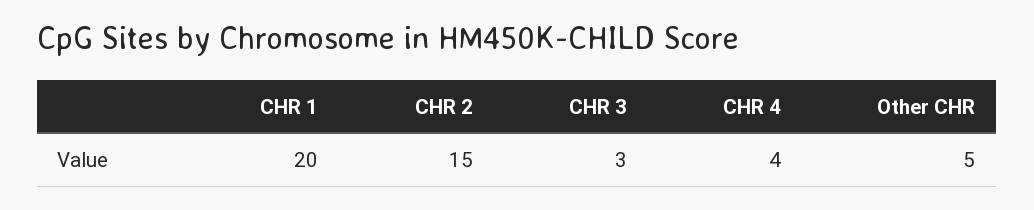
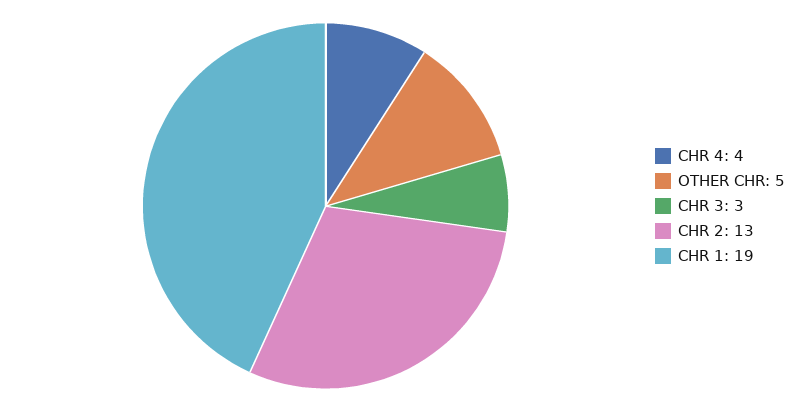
CHR 1: 20 -> 19
CHR 2: 15 -> 13

